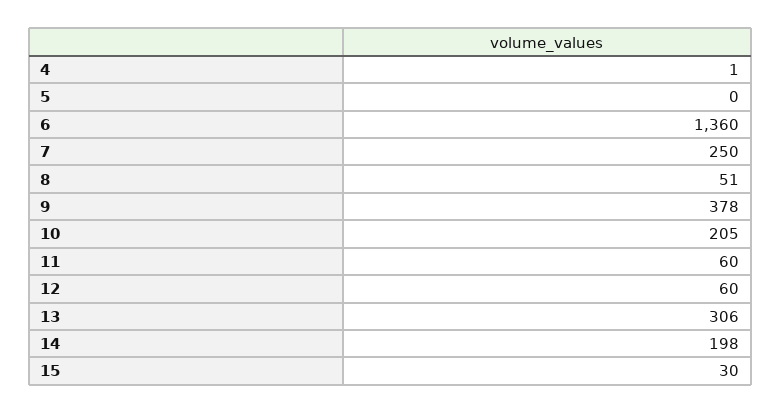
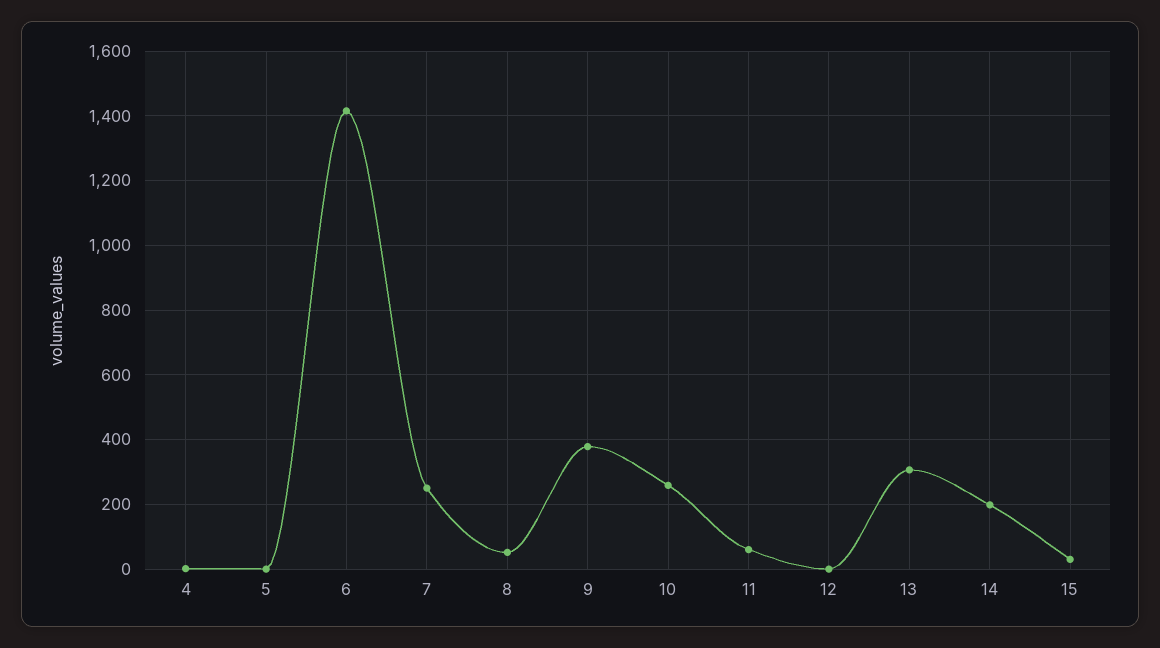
6: 1360 -> 1420
10: 205 -> 260
12: 60 -> 0

